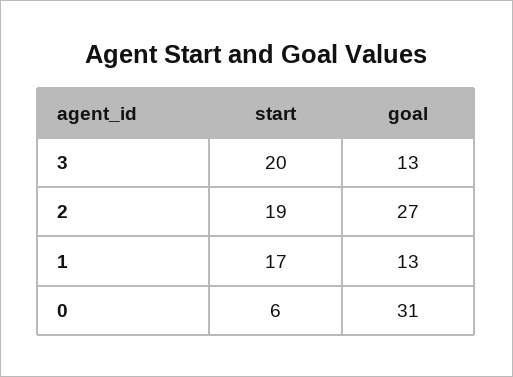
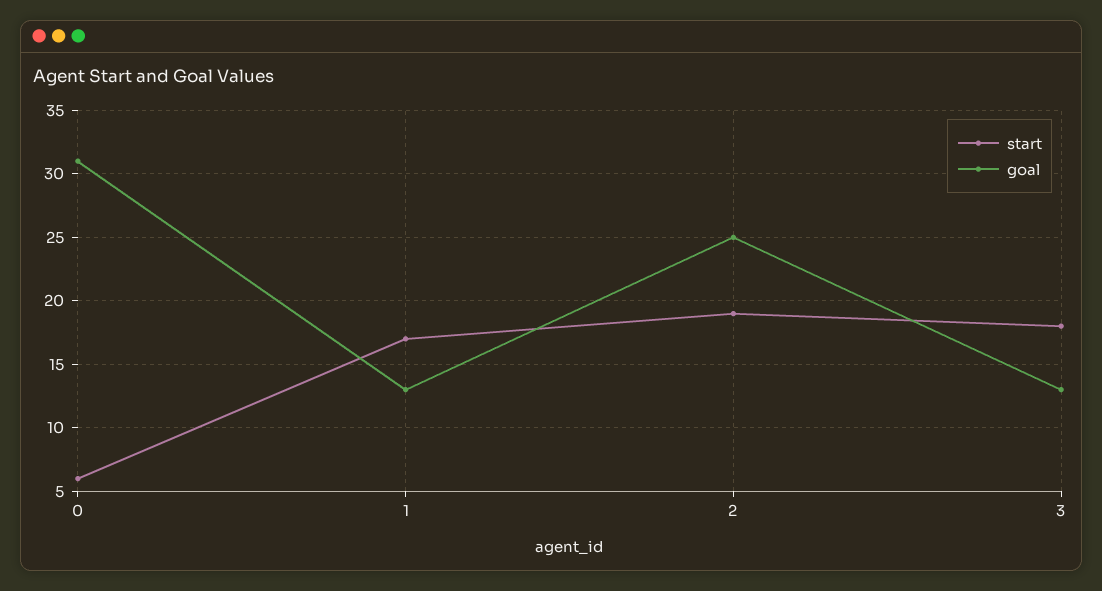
start, 3: 20 -> 18
goal, 2: 27 -> 25

